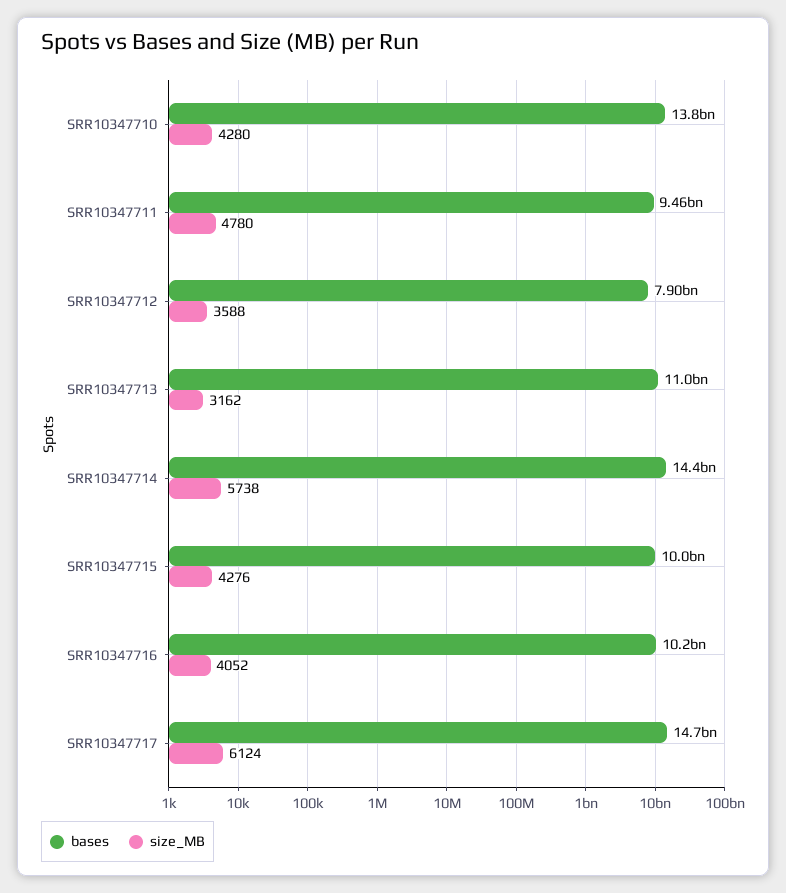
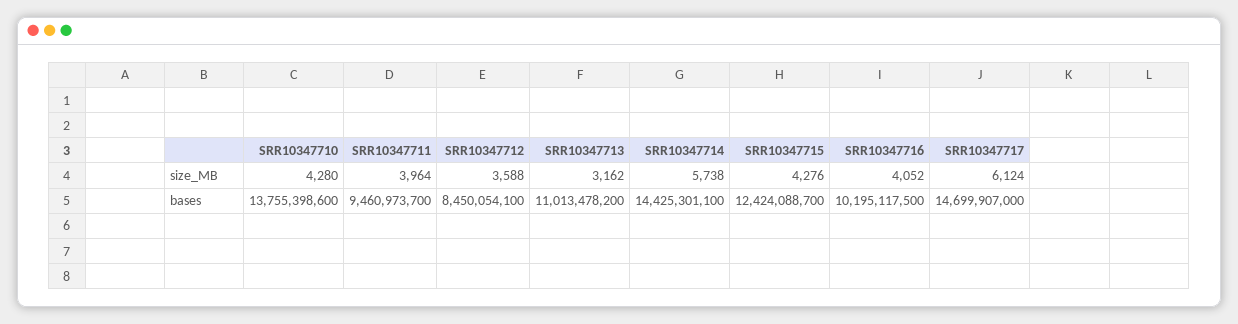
size_MB, SRR10347711: 4780 -> 3964
bases, SRR10347712: 7900000000 -> 8450054100
bases, SRR10347715: 10000000000 -> 12424088700

